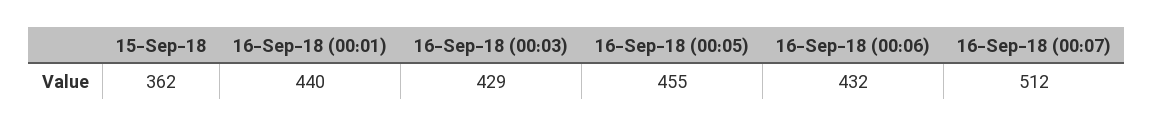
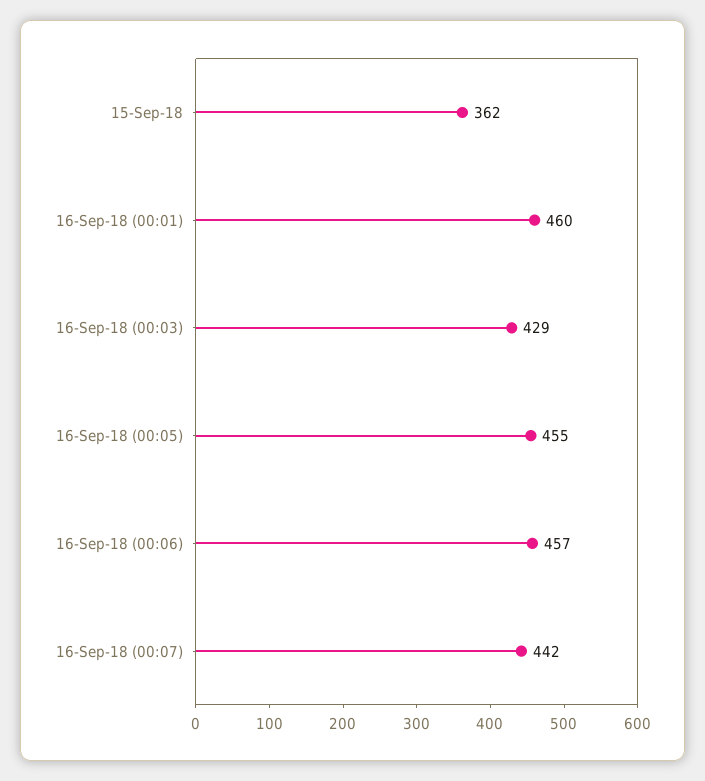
16-Sep-18 (00:01): 440 -> 460
16-Sep-18 (00:06): 432 -> 457
16-Sep-18 (00:07): 512 -> 442

